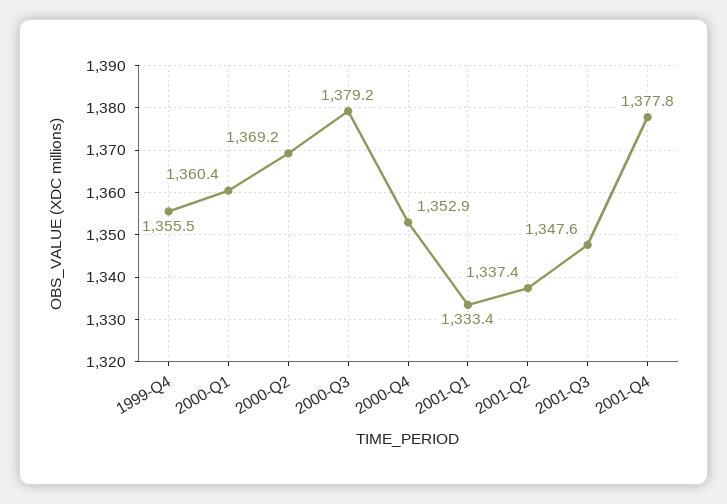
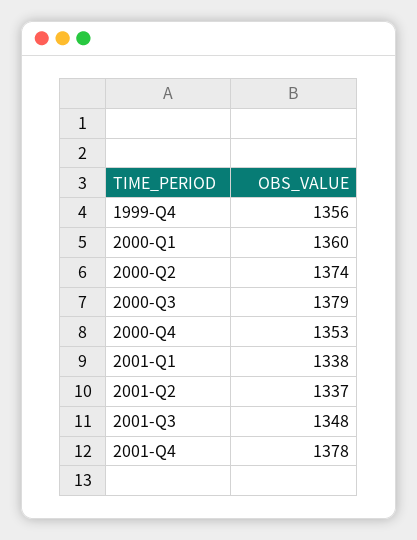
2000-Q2: 1369.2 -> 1374
2001-Q1: 1333.4 -> 1338

